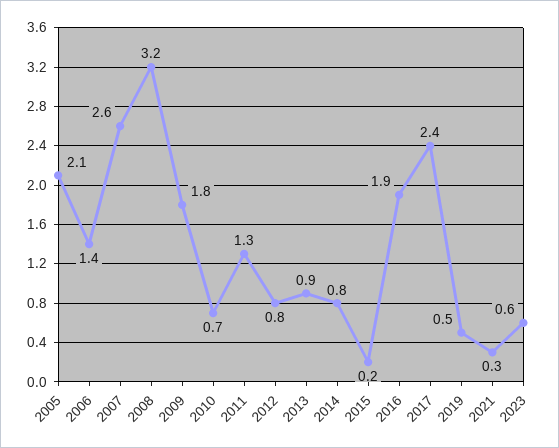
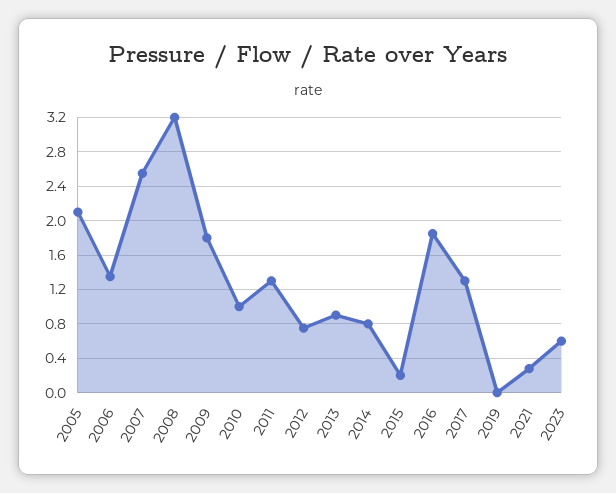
2010: 0.7 -> 1
2017: 2.4 -> 1.3
2019: 0.5 -> 0

